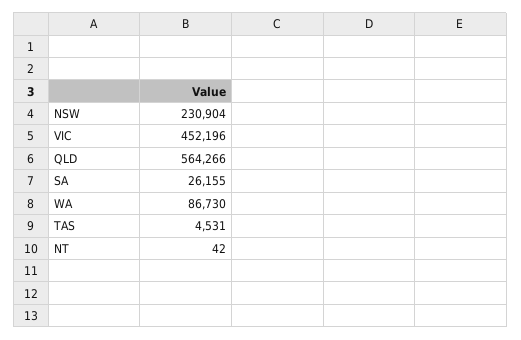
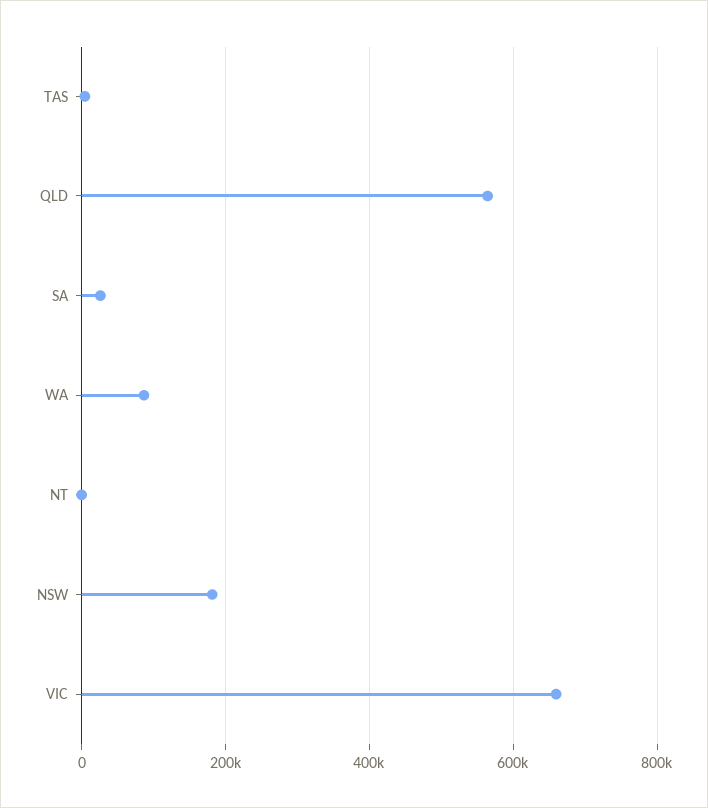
NSW: 230904 -> 180000
VIC: 452196 -> 660000

